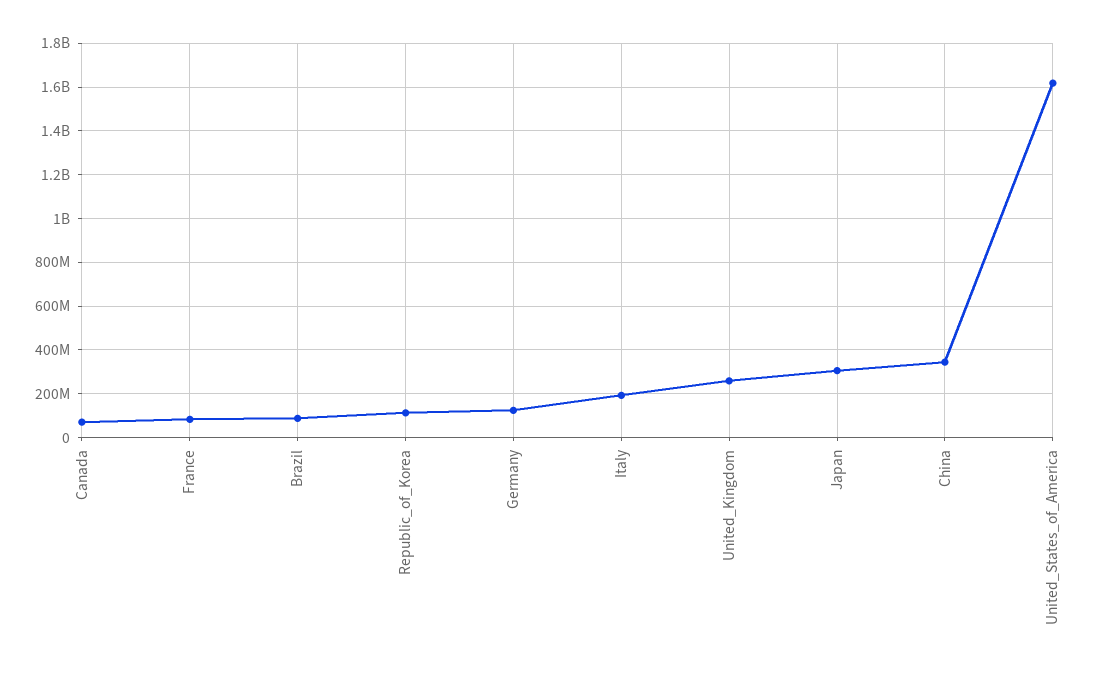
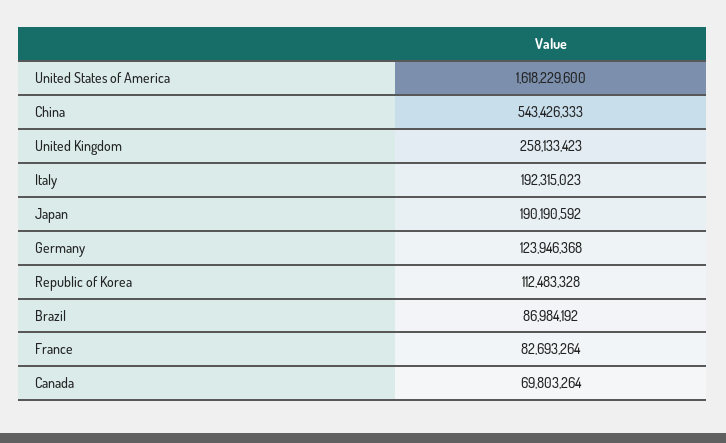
Japan: 300000000 -> 190190592
China: 350000000 -> 543426333

